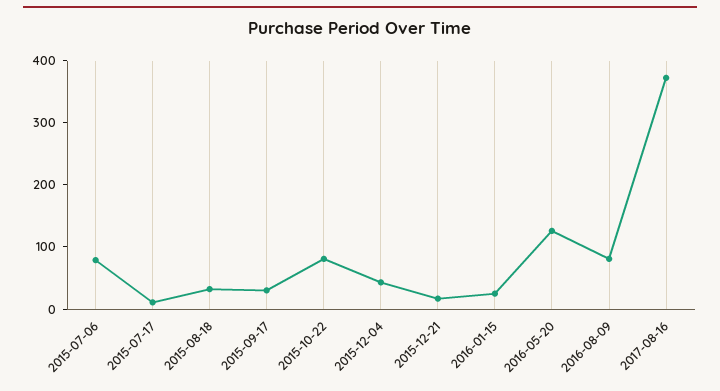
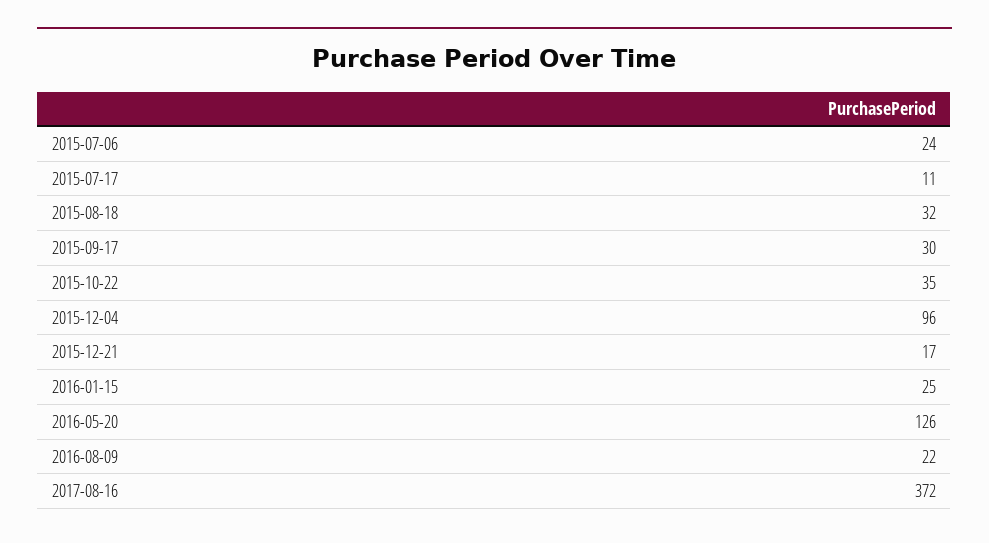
2015-07-06: 80 -> 24
2015-10-22: 80 -> 35
2015-12-04: 40 -> 96
2016-08-09: 80 -> 22

